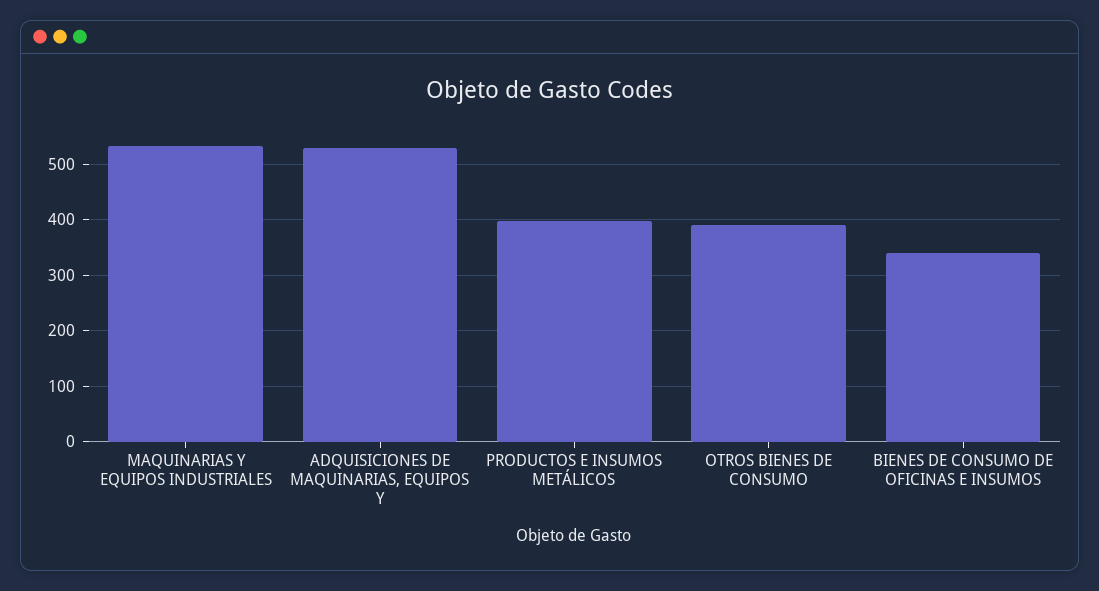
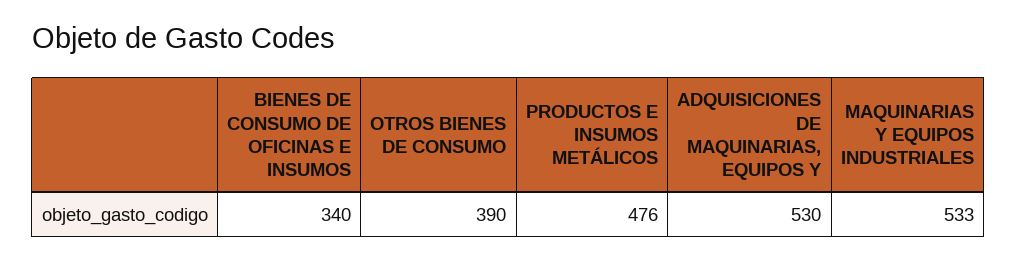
PRODUCTOS E INSUMOS METÁLICOS: 400 -> 476

